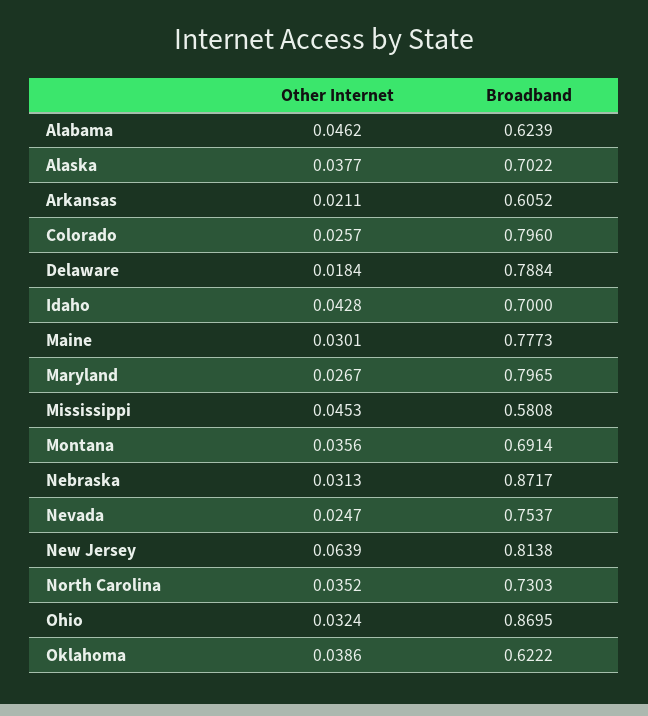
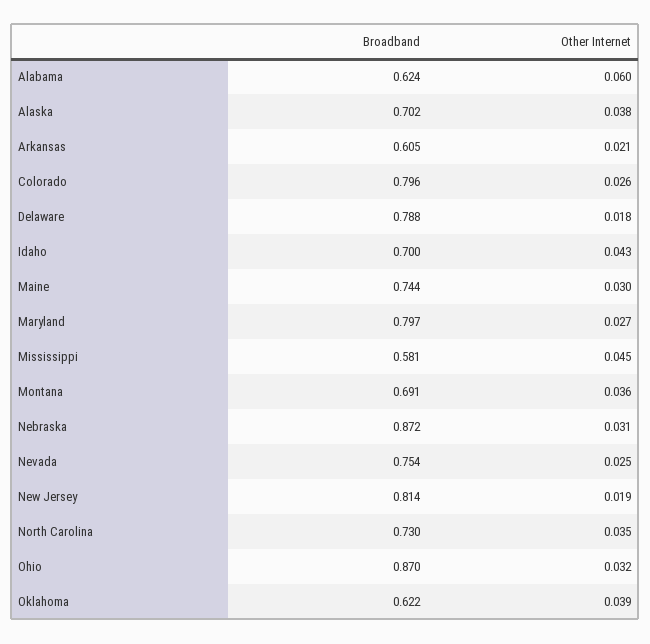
Other Internet, Alabama: 0.0462 -> 0.06
Broadband, Maine: 0.7773 -> 0.744
Other Internet, New Jersey: 0.0639 -> 0.019

